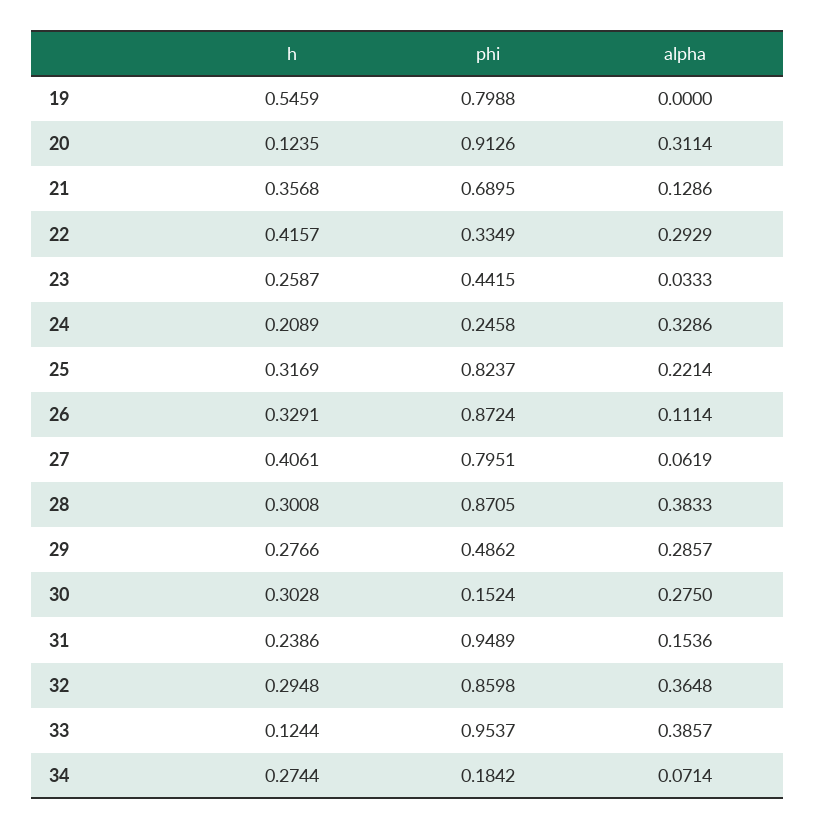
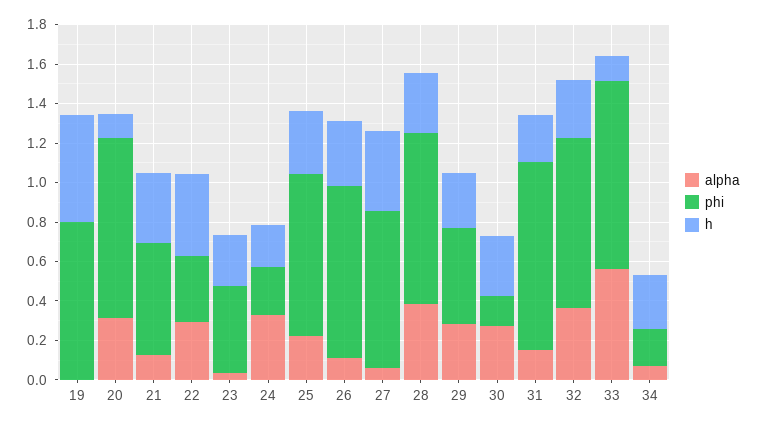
phi, 21: 0.6895 -> 0.55
alpha, 33: 0.3857 -> 0.55

